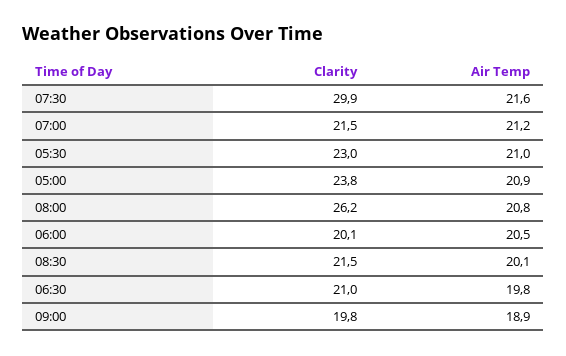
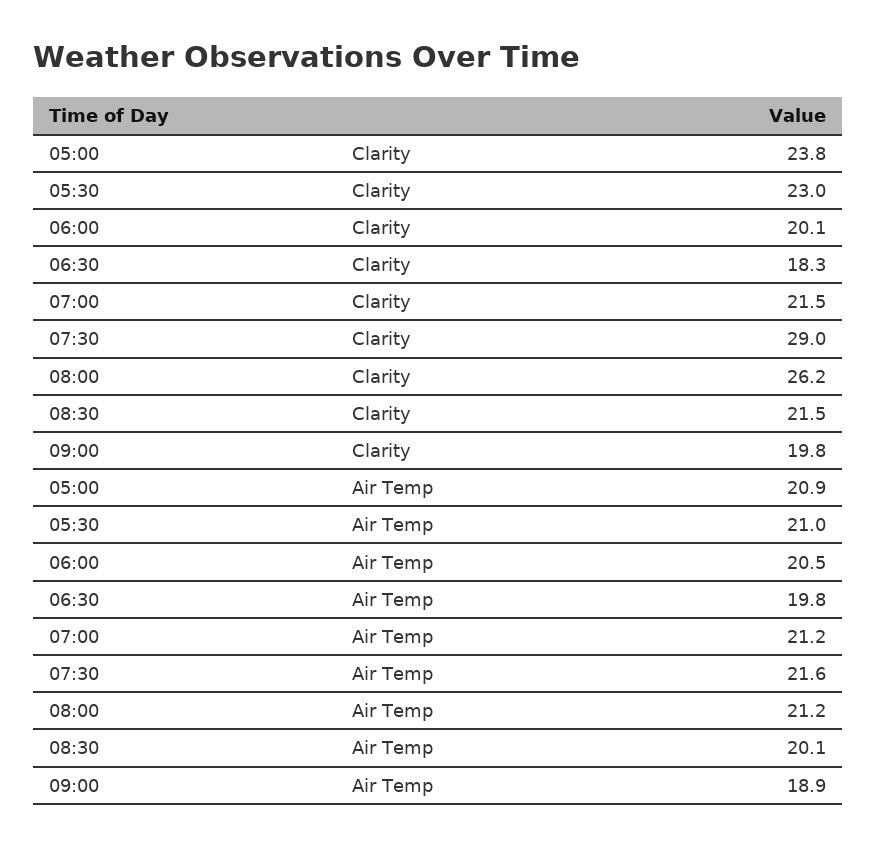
Clarity, 07:30: 29.9 -> 29
Air Temp, 08:00: 20.8 -> 21.2
Clarity, 06:30: 21 -> 18.3

